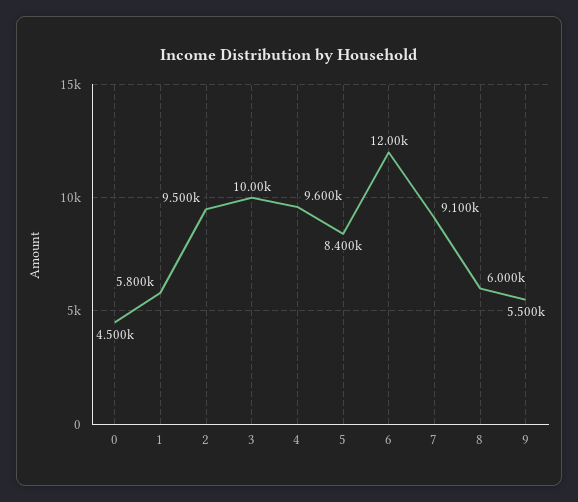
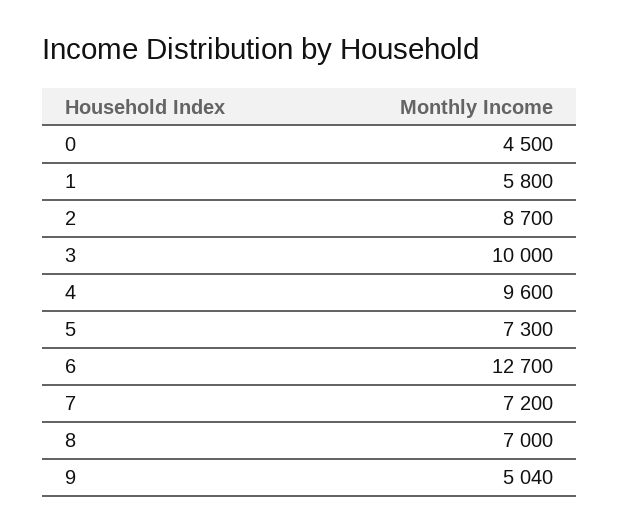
2: 9500 -> 8700
5: 8400 -> 7300
6: 12000 -> 12700
7: 9100 -> 7200
8: 6000 -> 7000
9: 5500 -> 5040

